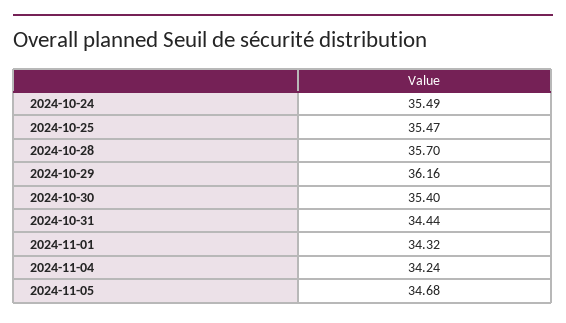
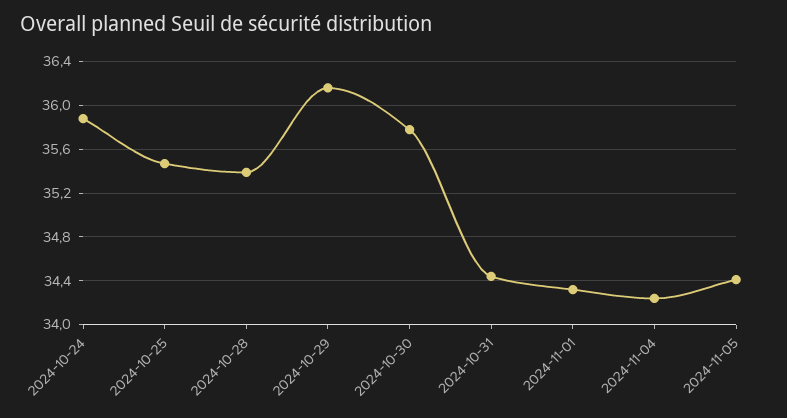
2024-10-24: 35.49 -> 35.9
2024-10-28: 35.7 -> 35.4
2024-10-30: 35.4 -> 35.8
2024-11-05: 34.68 -> 34.4

